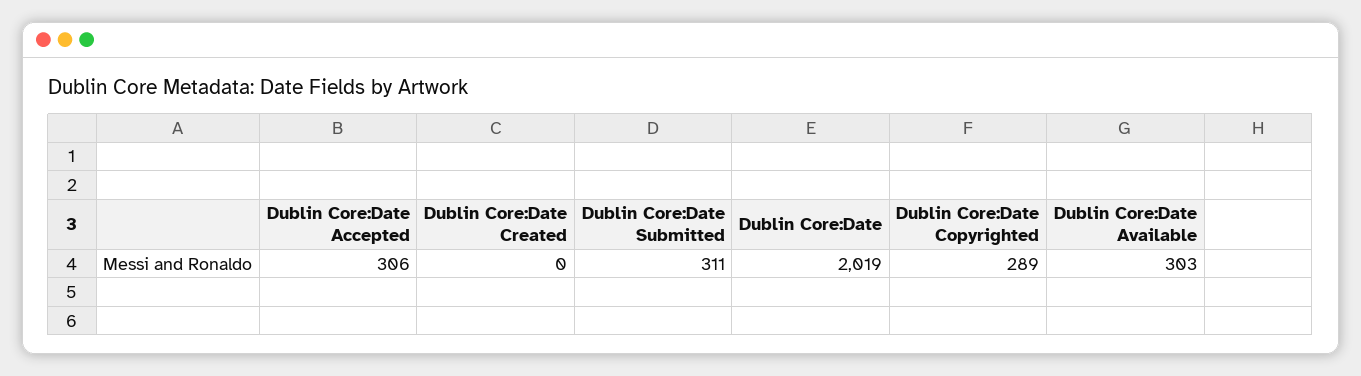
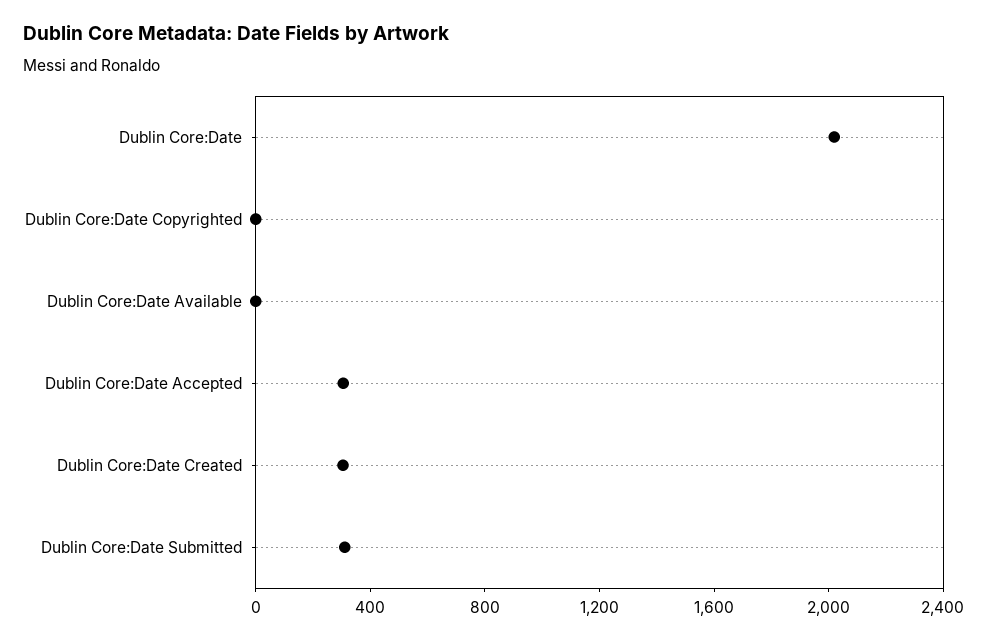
Dublin Core:Date Created: 0 -> 300
Dublin Core:Date Copyrighted: 289 -> 0
Dublin Core:Date Available: 303 -> 0

